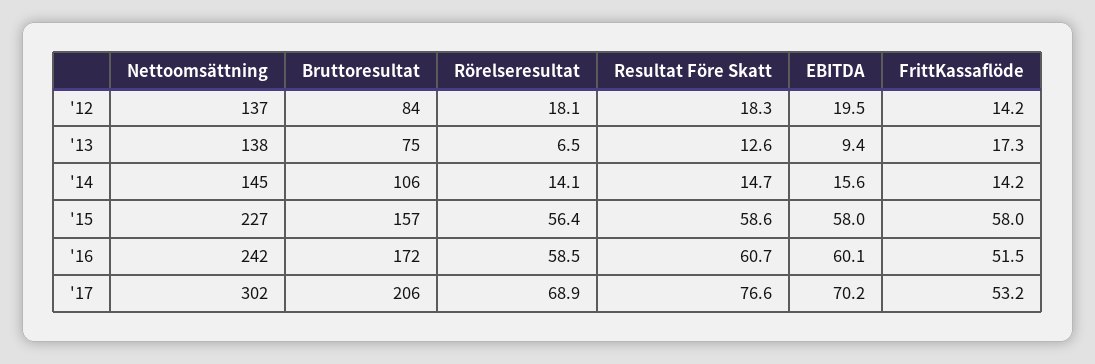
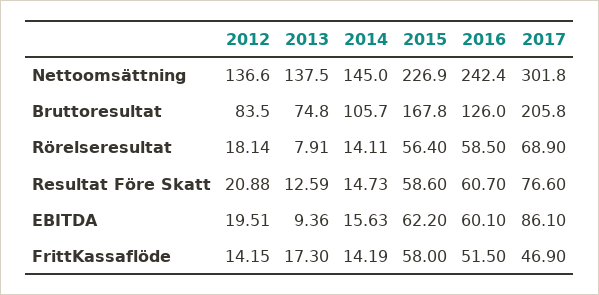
Resultat Före Skatt, '12: 18.3 -> 20.88
Rörelseresultat, '13: 6.5 -> 7.91
Bruttoresultat, '15: 157 -> 167.8
EBITDA, '15: 58 -> 62.2
Bruttoresultat, '16: 172 -> 126
EBITDA, '17: 70.2 -> 86.1
FrittKassaflöde, '17: 53.2 -> 46.9

